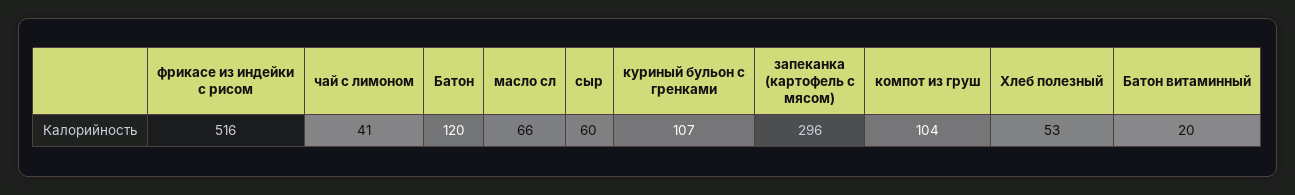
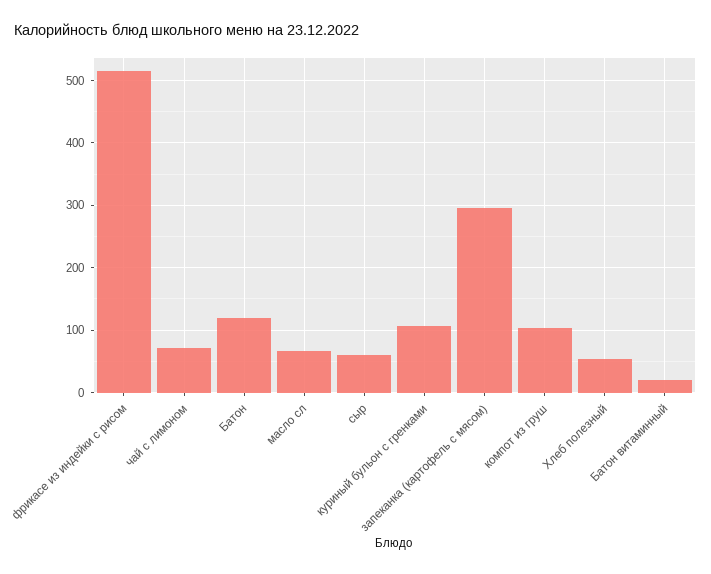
чай с лимоном: 41 -> 70

